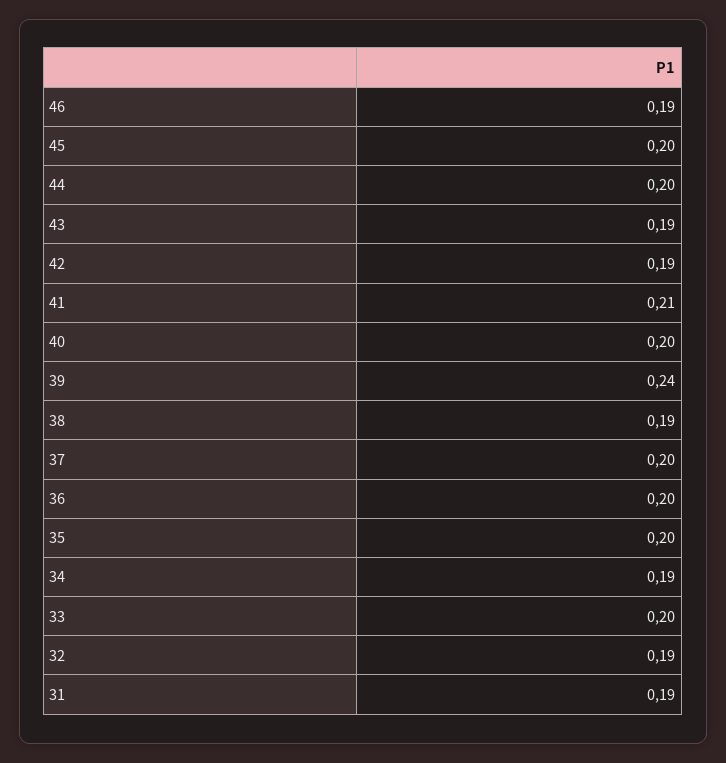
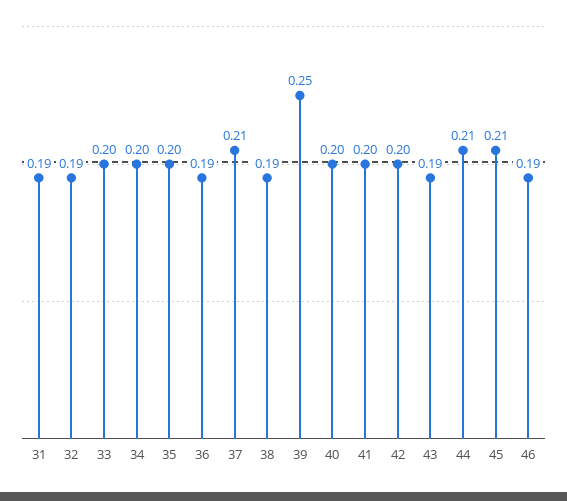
45: 0.2 -> 0.21
44: 0.2 -> 0.21
42: 0.19 -> 0.2
41: 0.21 -> 0.2
39: 0.24 -> 0.25
37: 0.2 -> 0.21
36: 0.2 -> 0.19
34: 0.19 -> 0.2

